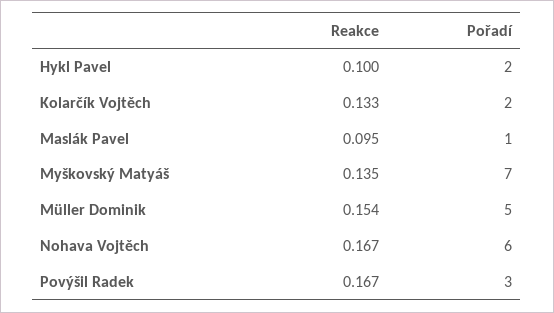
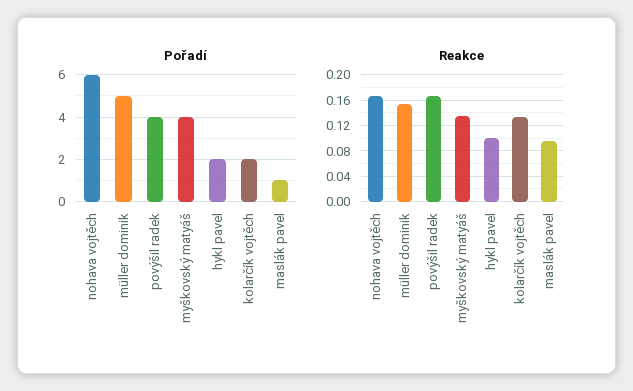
Pořadí, Myškovský Matyáš: 7 -> 4
Pořadí, Povýšil Radek: 3 -> 4

